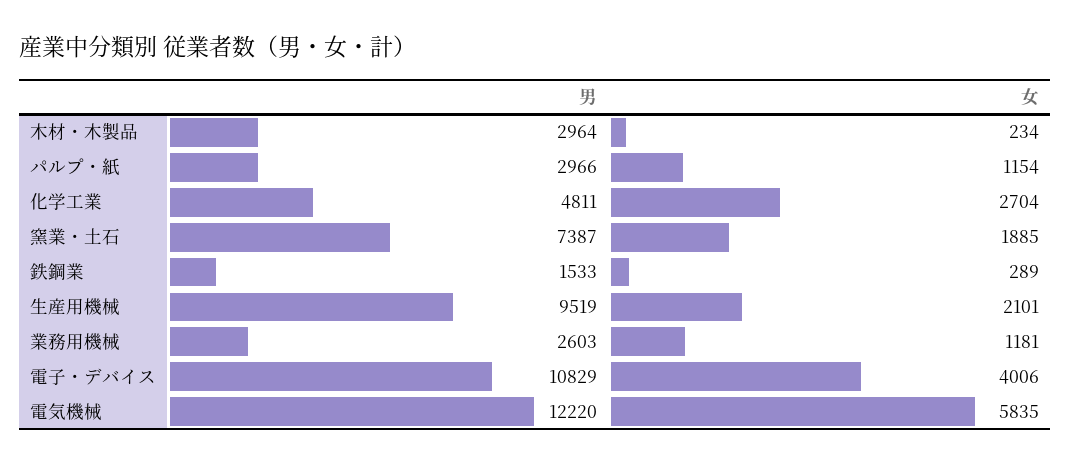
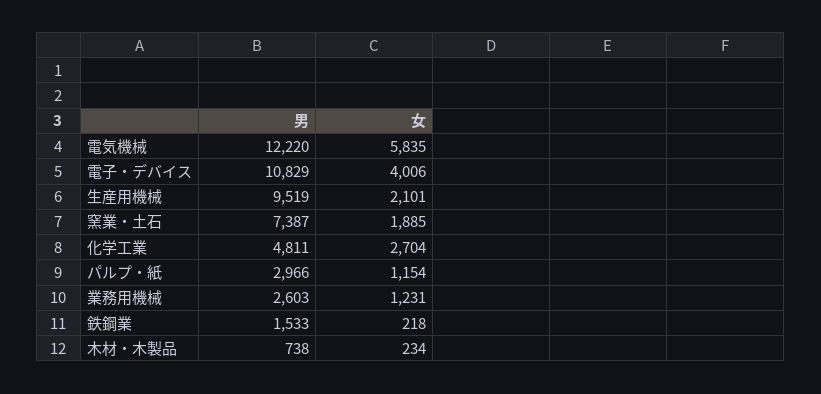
男, 木材・木製品: 2964 -> 738
女, 鉄鋼業: 289 -> 218
女, 業務用機械: 1181 -> 1231

